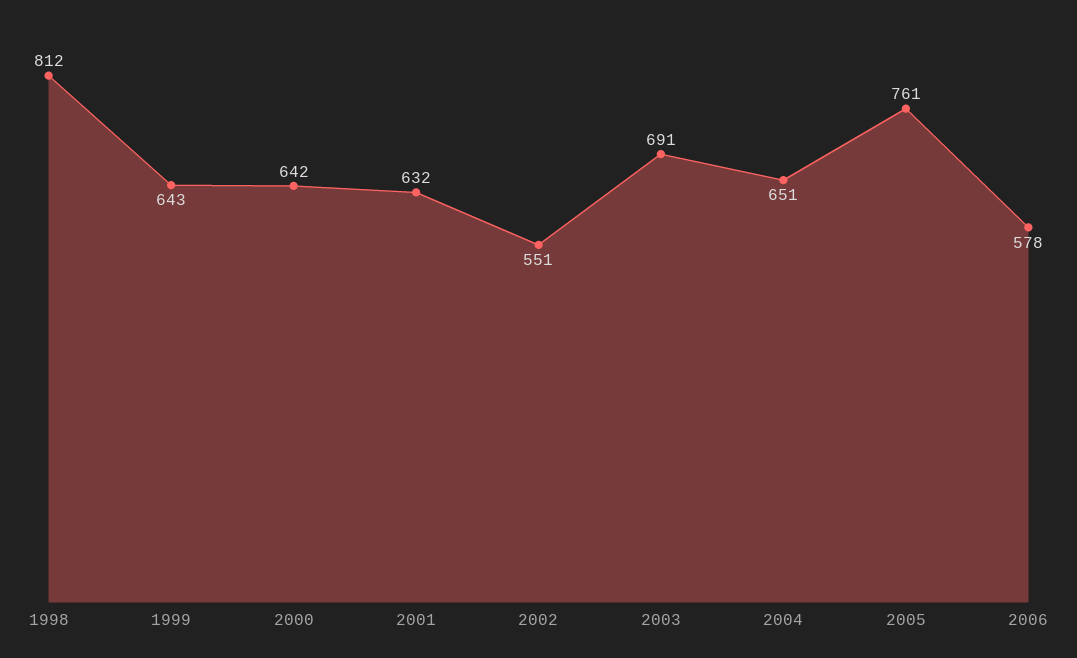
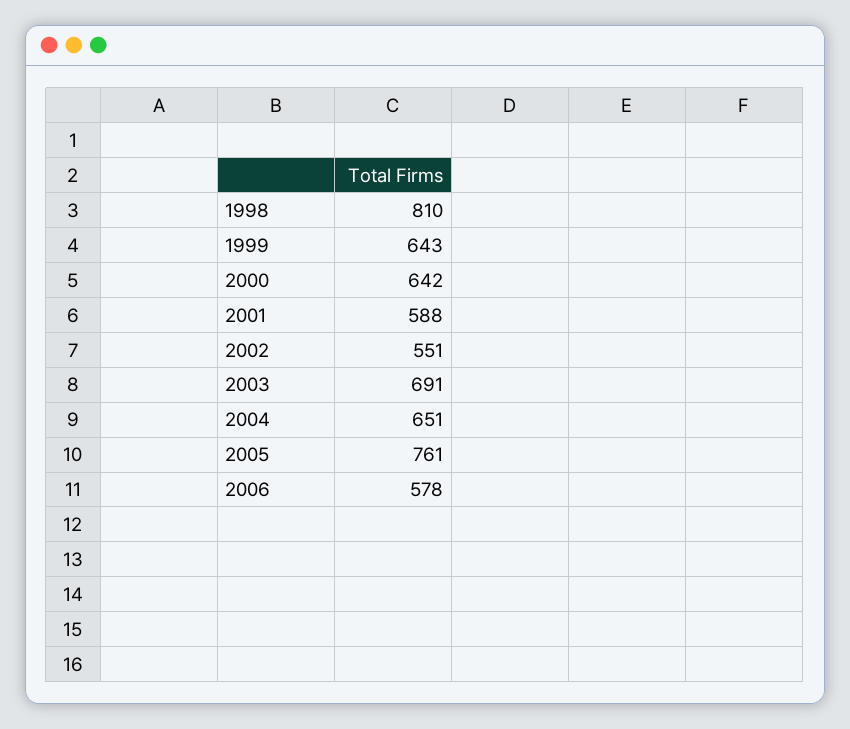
1998: 812 -> 810
2001: 632 -> 588

